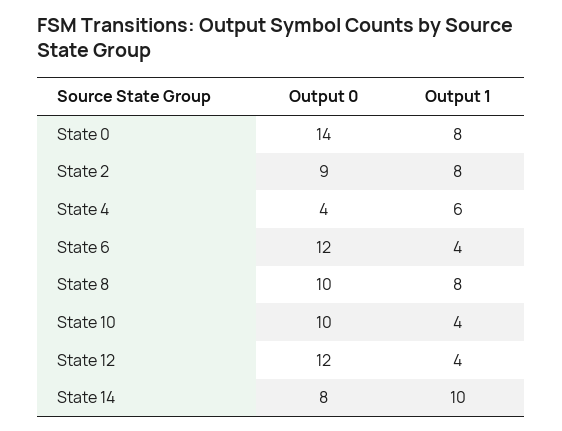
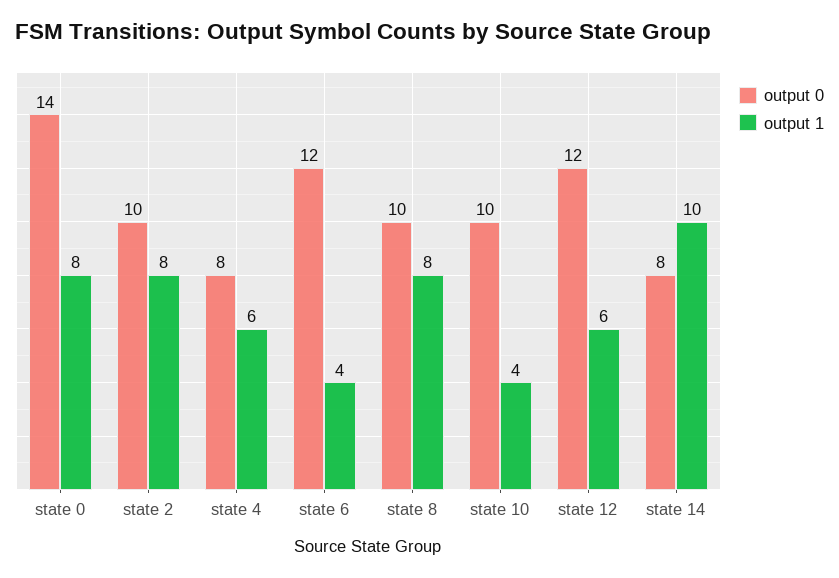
Output 0, State 2: 9 -> 10
Output 0, State 4: 4 -> 8
Output 1, State 12: 4 -> 6

